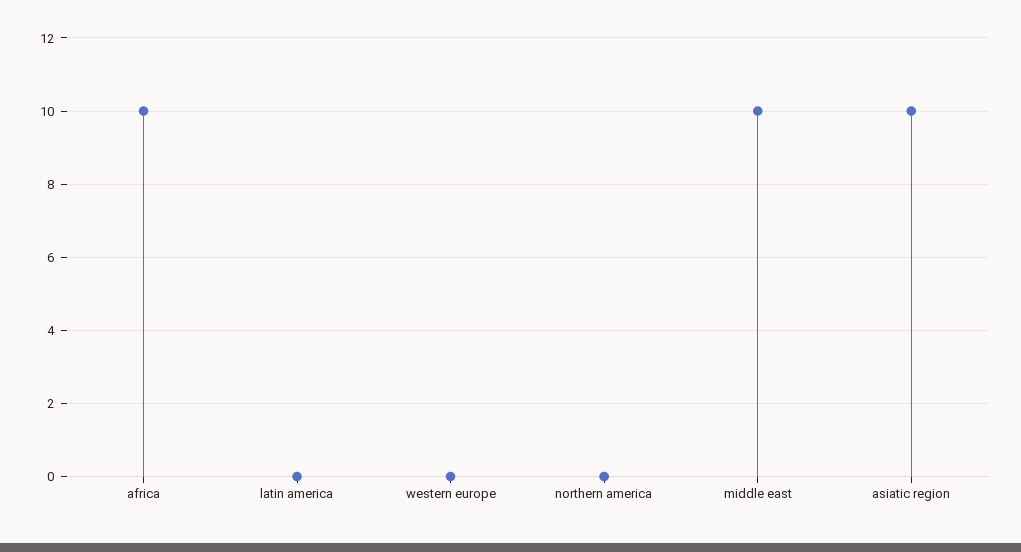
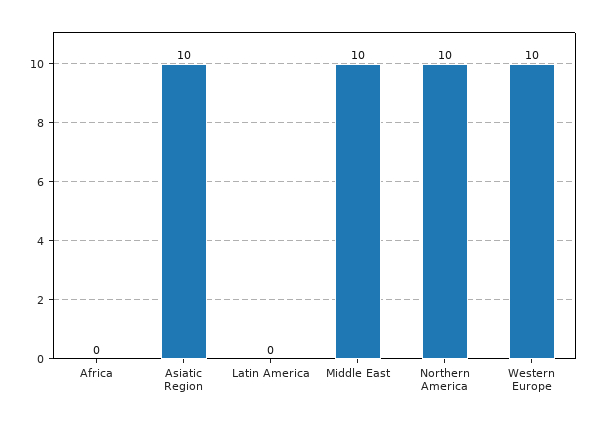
africa: 10 -> 0
western europe: 0 -> 10
northern america: 0 -> 10

